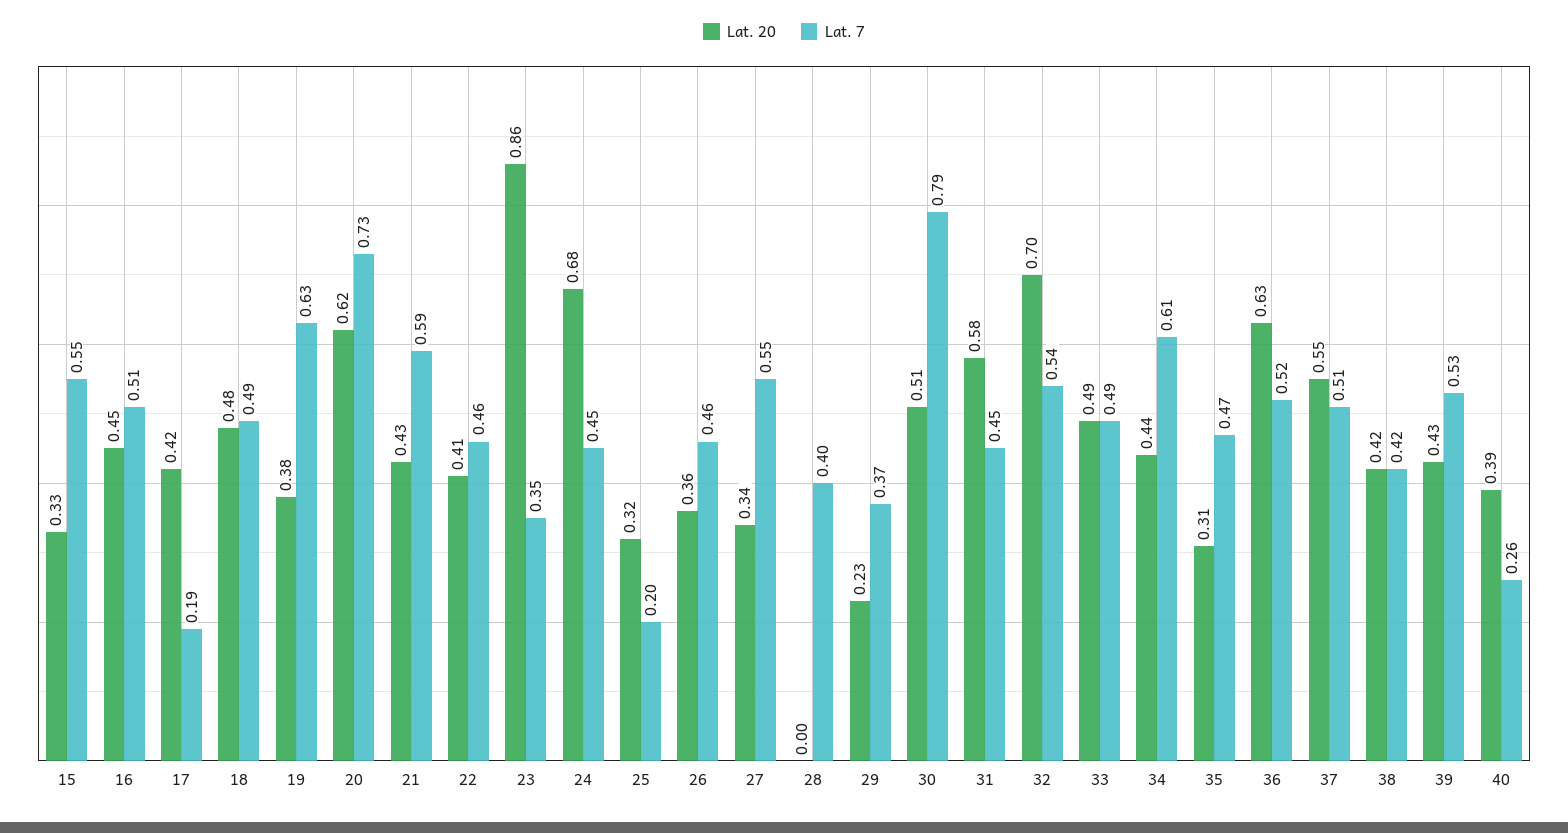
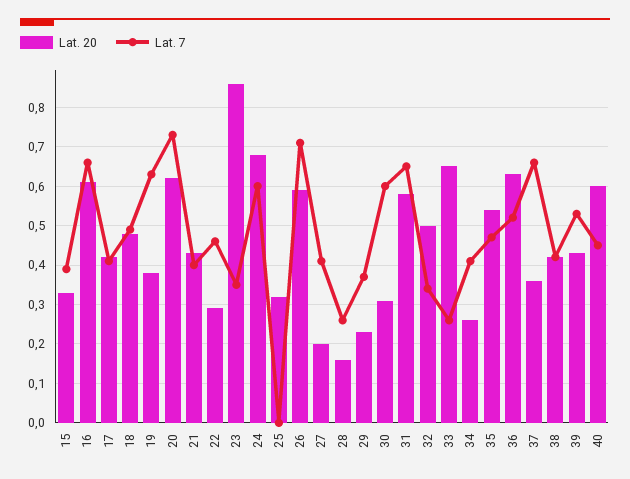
Lat. 7, 15: 0.55 -> 0.4
Lat. 20, 16: 0.45 -> 0.6
Lat. 7, 16: 0.51 -> 0.65
Lat. 7, 17: 0.19 -> 0.4
Lat. 7, 21: 0.59 -> 0.4
Lat. 20, 22: 0.41 -> 0.3
Lat. 7, 24: 0.45 -> 0.6
Lat. 7, 25: 0.2 -> 0
Lat. 20, 26: 0.36 -> 0.6
Lat. 7, 26: 0.46 -> 0.7
Lat. 20, 27: 0.34 -> 0.2
Lat. 7, 27: 0.55 -> 0.4
Lat. 20, 28: 0 -> 0.15
Lat. 7, 28: 0.4 -> 0.25
Lat. 20, 30: 0.51 -> 0.3
Lat. 7, 30: 0.79 -> 0.6
Lat. 7, 31: 0.45 -> 0.65
Lat. 20, 32: 0.7 -> 0.5
Lat. 7, 32: 0.54 -> 0.35
Lat. 20, 33: 0.49 -> 0.65
Lat. 7, 33: 0.49 -> 0.25
Lat. 20, 34: 0.44 -> 0.25
Lat. 7, 34: 0.61 -> 0.4
Lat. 20, 35: 0.31 -> 0.55
Lat. 20, 37: 0.55 -> 0.35
Lat. 7, 37: 0.51 -> 0.65
Lat. 20, 40: 0.39 -> 0.6
Lat. 7, 40: 0.26 -> 0.45

